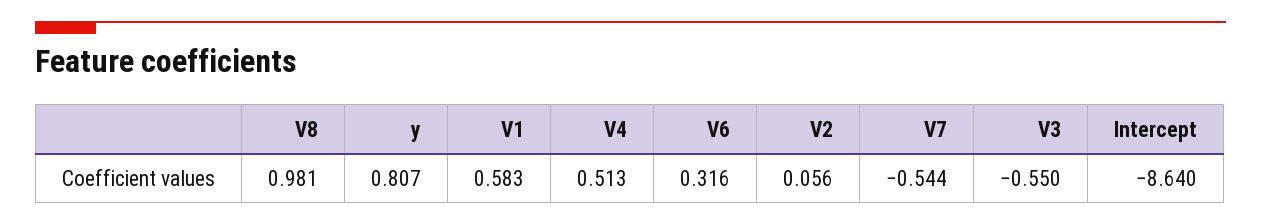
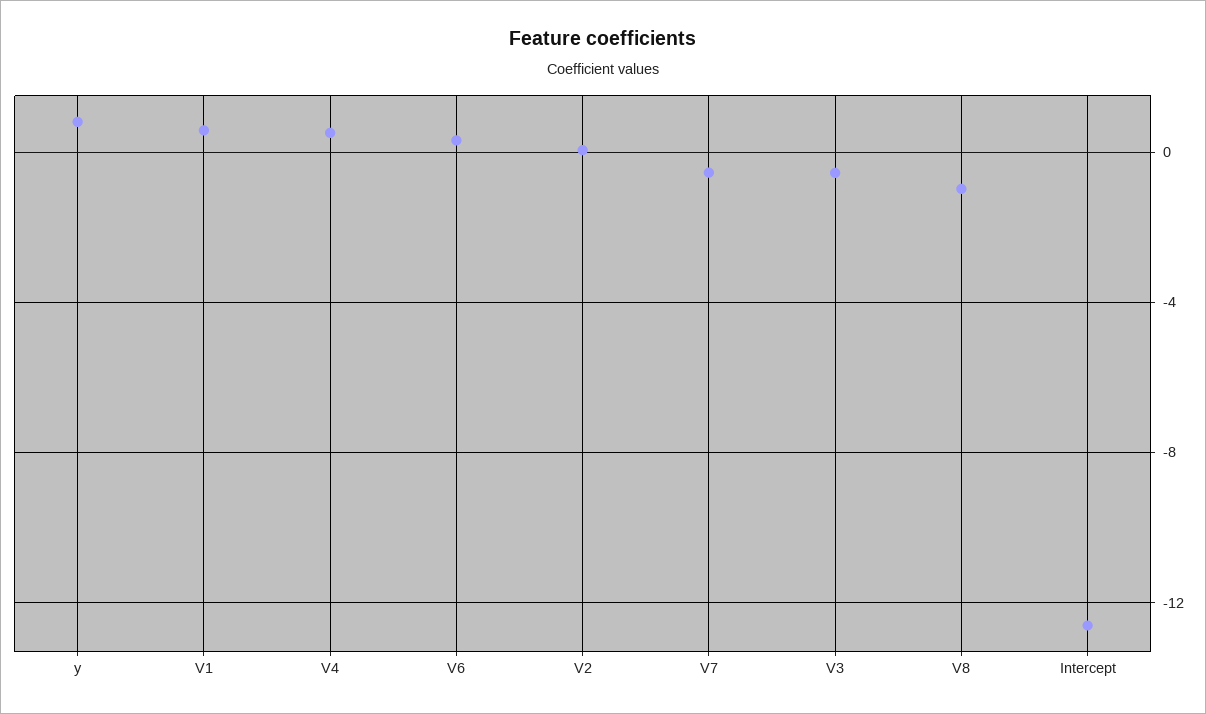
V8: 0.981 -> -1
Intercept: -8.64 -> -12.5

